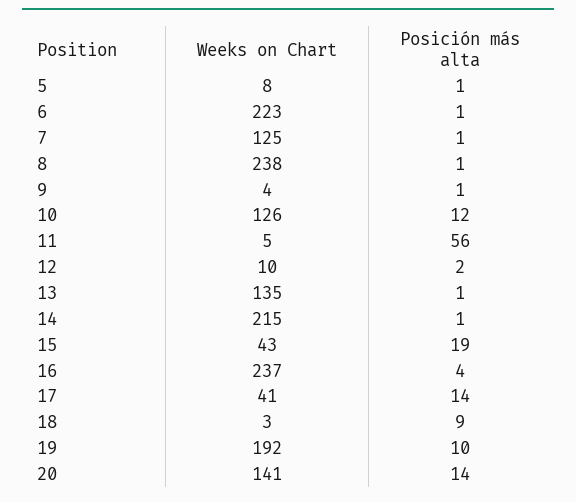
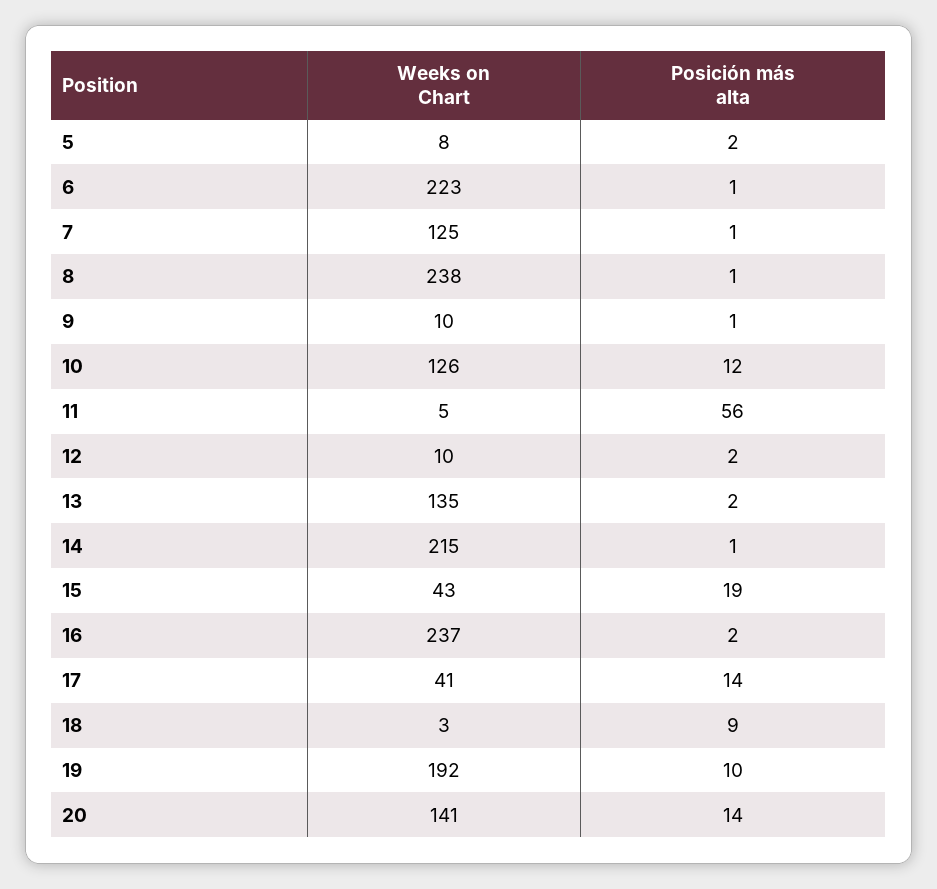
Posición más alta, 5: 1 -> 2
Weeks on Chart, 9: 4 -> 10
Posición más alta, 13: 1 -> 2
Posición más alta, 16: 4 -> 2

